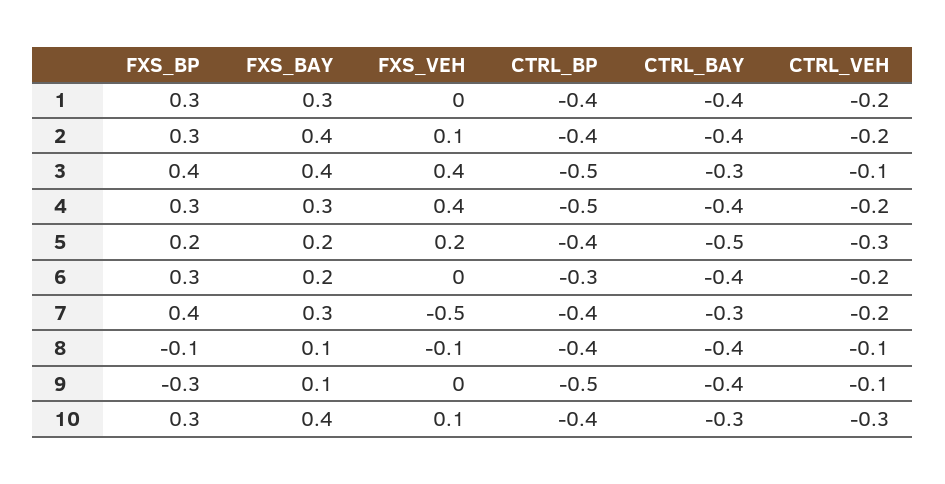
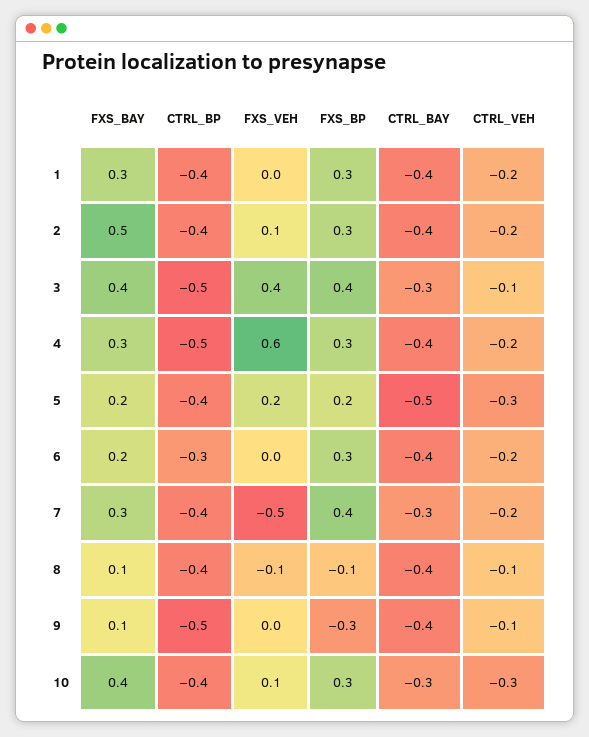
FXS_BAY, 2: 0.4 -> 0.5
FXS_VEH, 4: 0.4 -> 0.6

